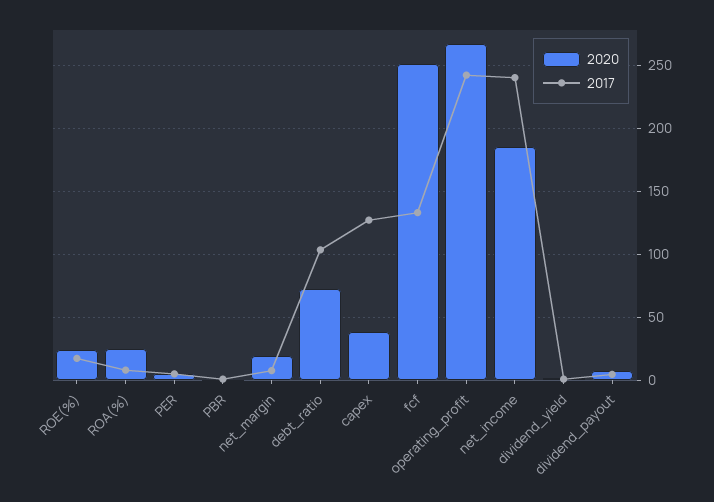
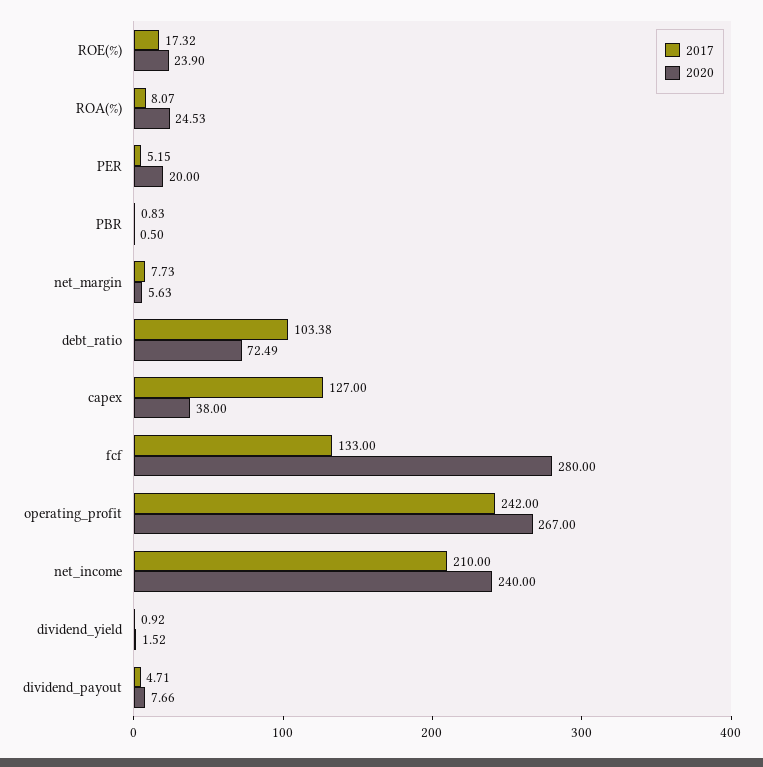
2020, PER: 5 -> 20
2020, net_margin: 20 -> 5.63
2020, fcf: 250 -> 280
2020, net_income: 185 -> 240
2017, net_income: 240 -> 210

